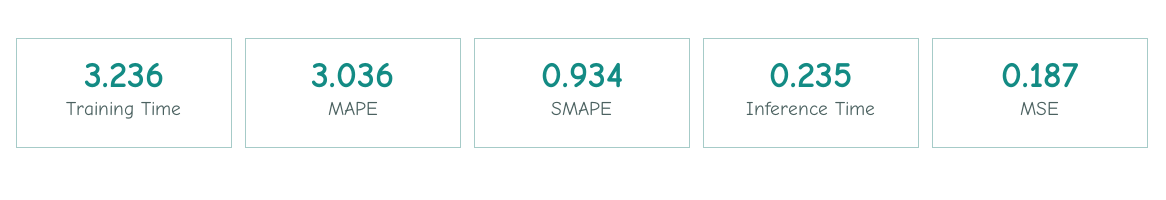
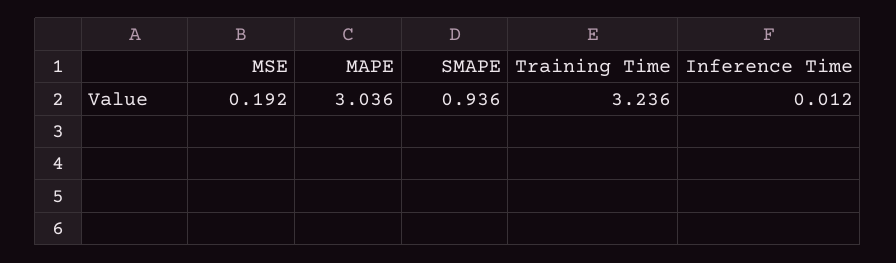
SMAPE: 0.934 -> 0.936
Inference Time: 0.235 -> 0.012
MSE: 0.187 -> 0.192

